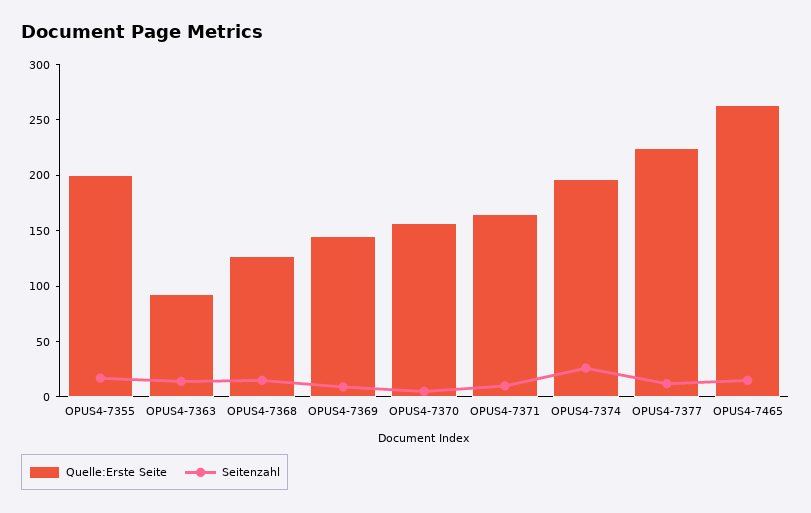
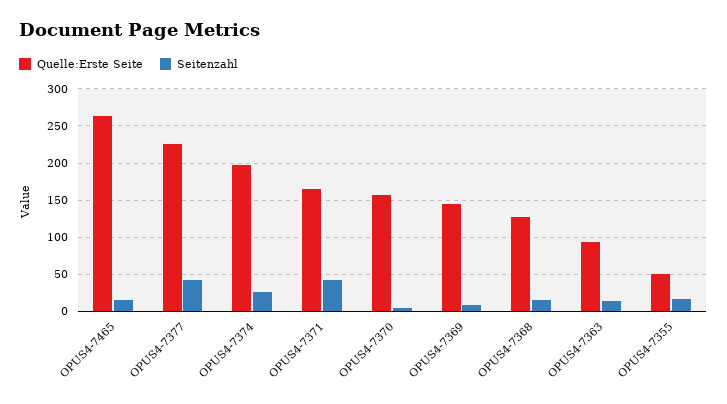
Quelle:Erste Seite, OPUS4-7355: 200 -> 50
Seitenzahl, OPUS4-7371: 10 -> 40
Seitenzahl, OPUS4-7377: 10 -> 40

